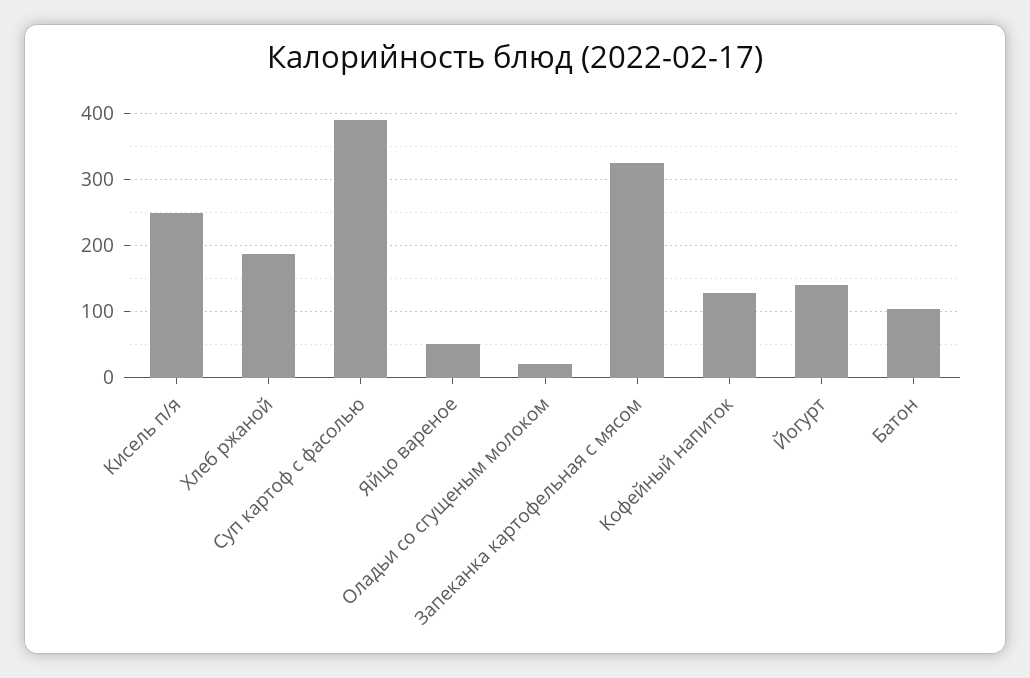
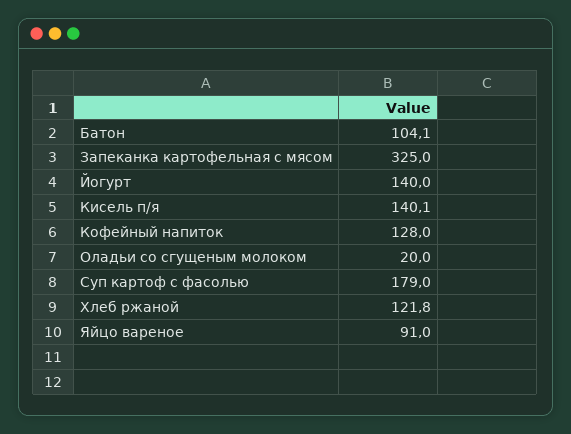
Кисель п/я: 250 -> 140.1
Хлеб ржаной: 190 -> 121.8
Суп картоф с фасолью: 390 -> 179
Яйцо вареное: 50 -> 91

